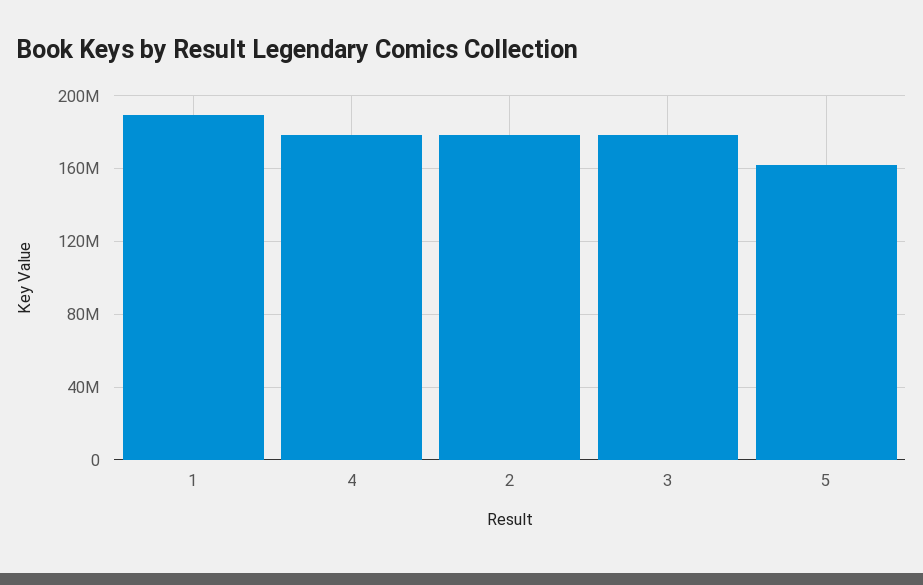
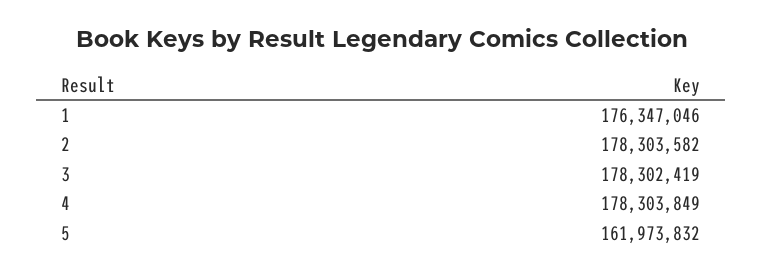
1: 190000000 -> 176347046

